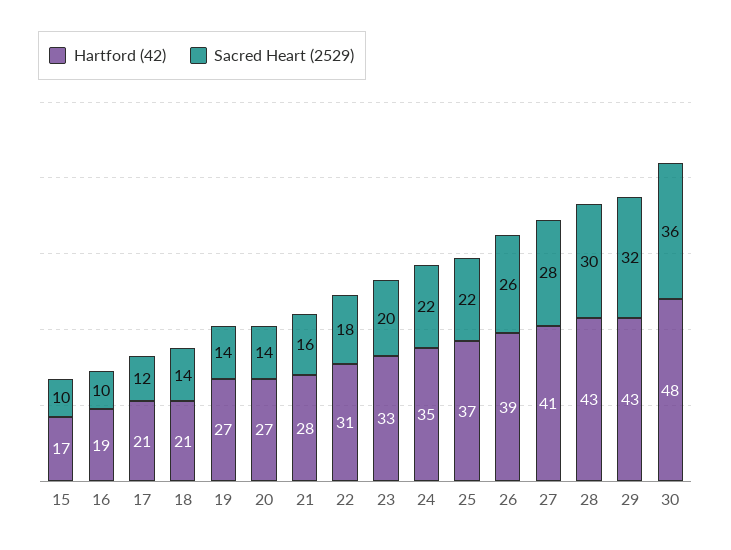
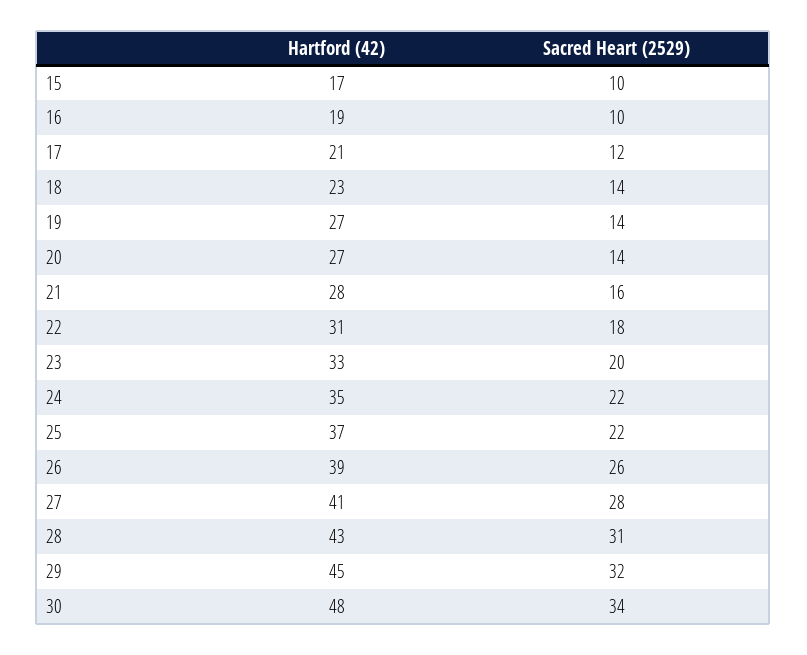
Hartford (42), 18: 21 -> 23
Sacred Heart (2529), 28: 30 -> 31
Hartford (42), 29: 43 -> 45
Sacred Heart (2529), 30: 36 -> 34

